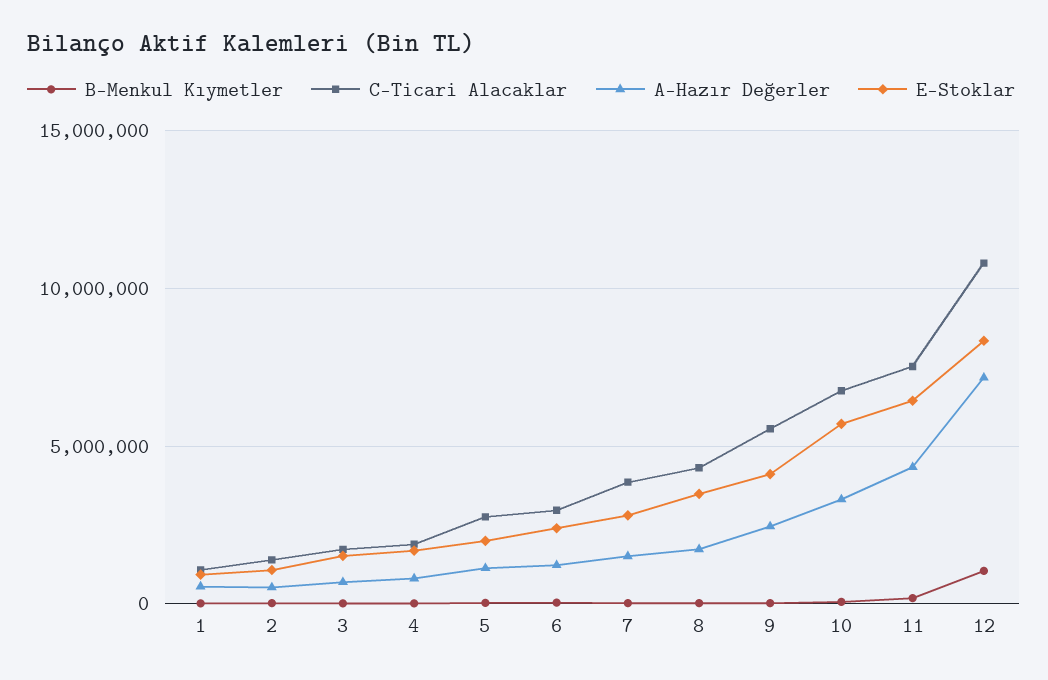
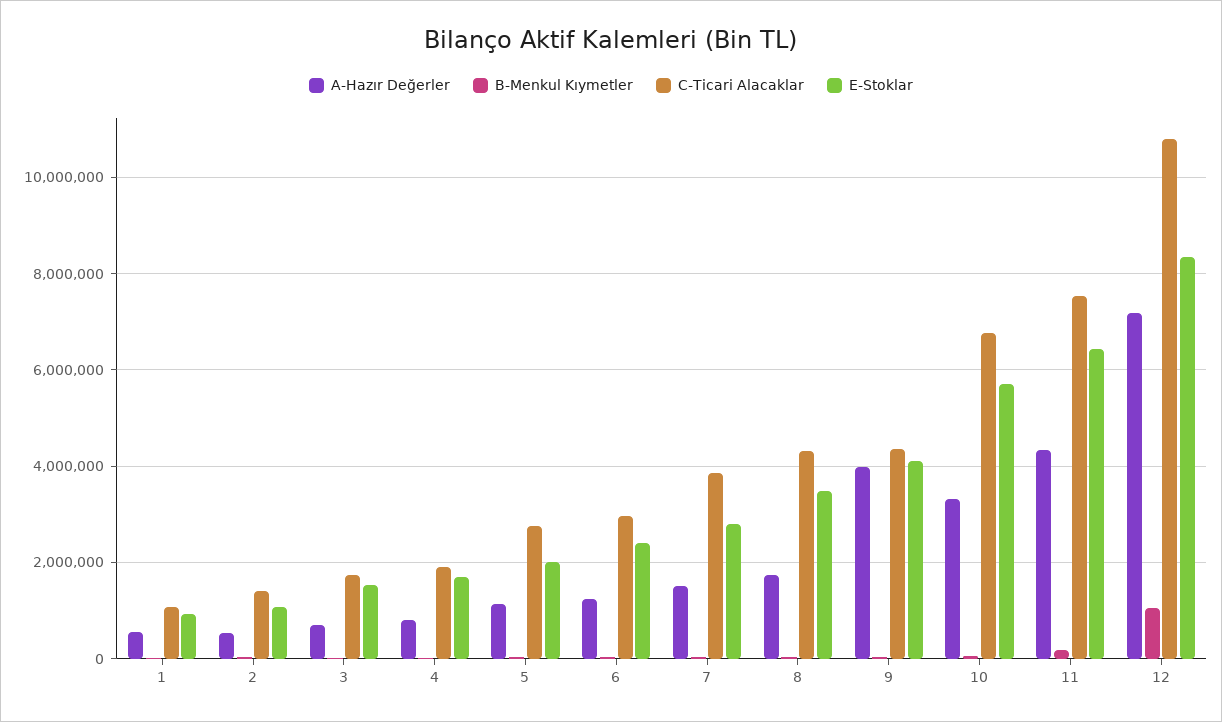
C-Ticari Alacaklar, 9: 5500000 -> 4400000
A-Hazır Değerler, 9: 2500000 -> 4000000

